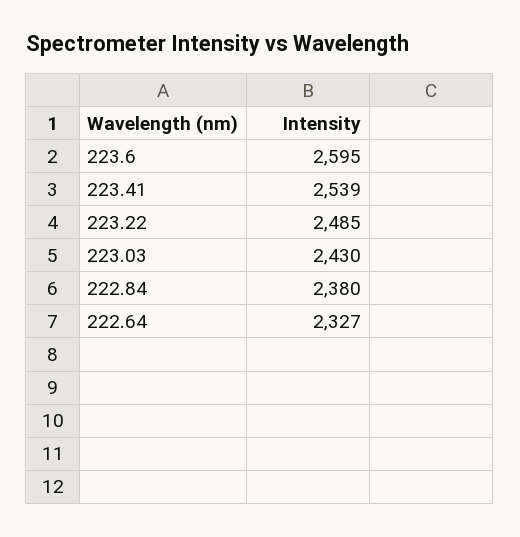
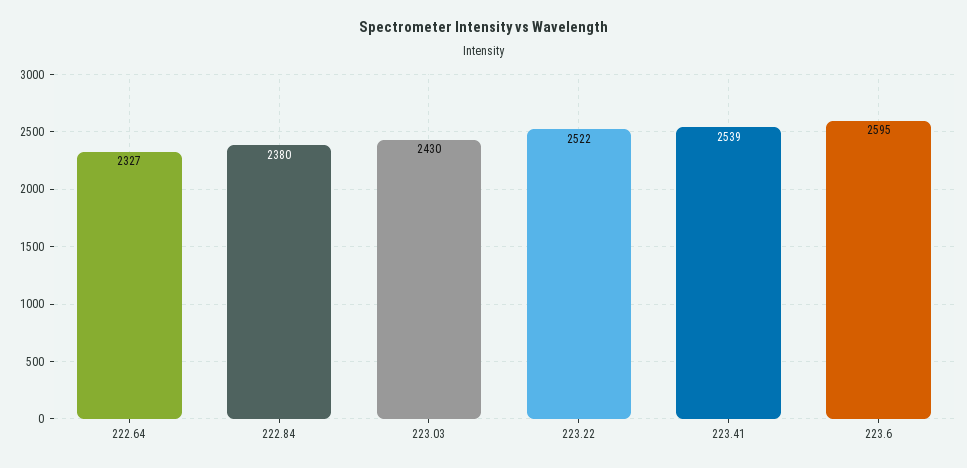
223.22: 2485 -> 2522

